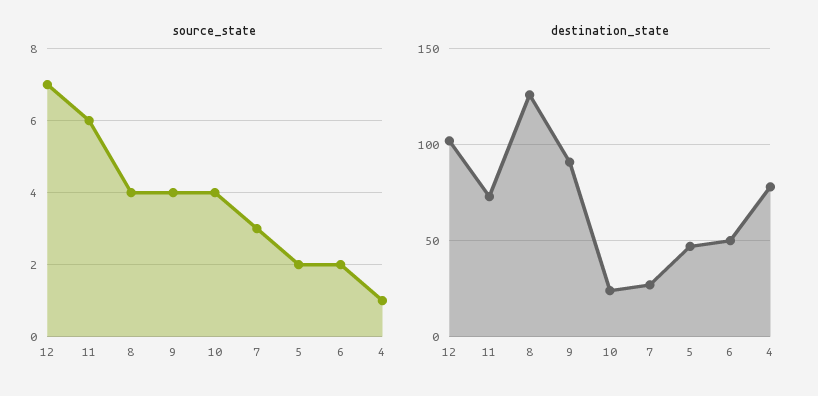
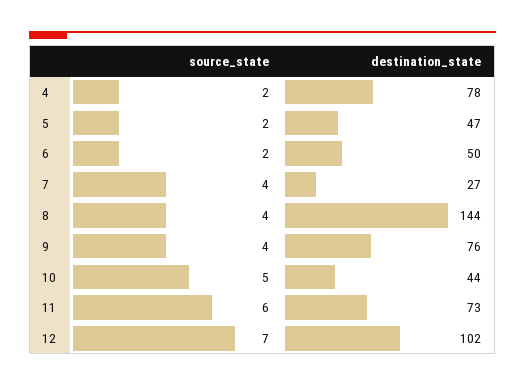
source_state, 10: 4 -> 5
source_state, 7: 3 -> 4
source_state, 4: 1 -> 2
destination_state, 8: 125 -> 144
destination_state, 9: 90 -> 76
destination_state, 10: 25 -> 44

